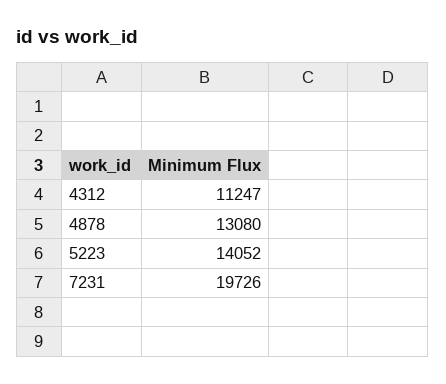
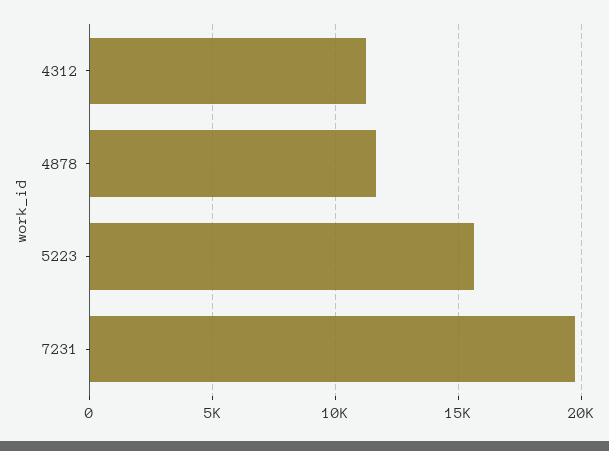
4878: 13080 -> 11500
5223: 14052 -> 15500

